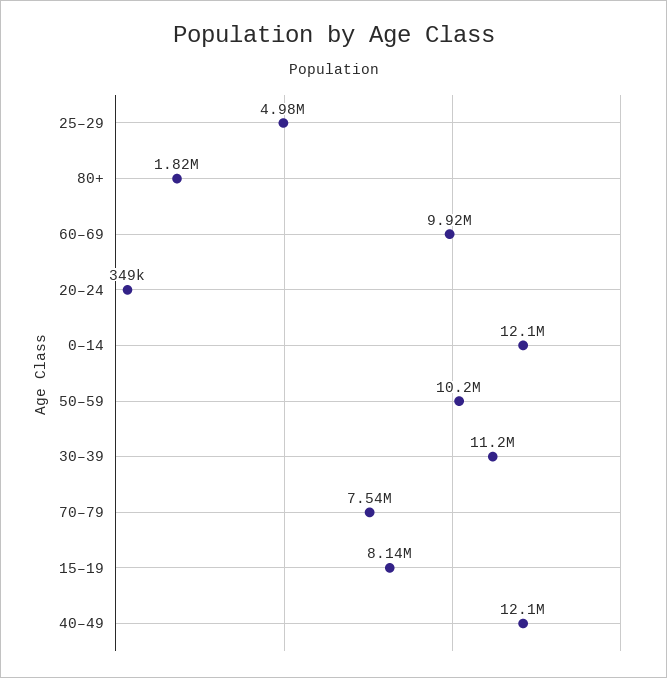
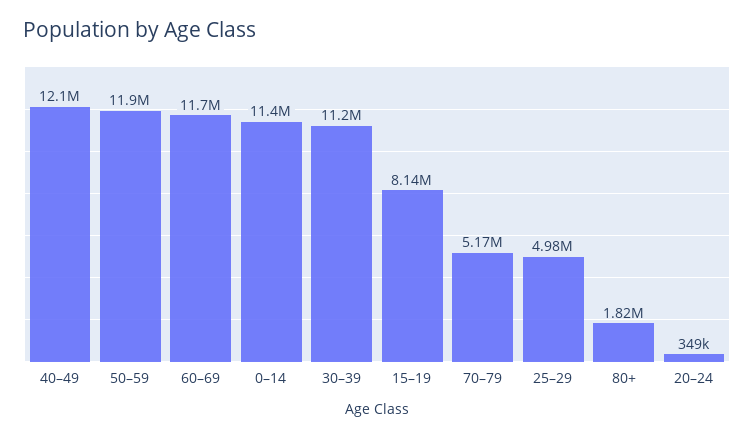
60–69: 9920000 -> 11700000
0–14: 12100000 -> 11400000
50–59: 10200000 -> 11900000
70–79: 7540000 -> 5170000

